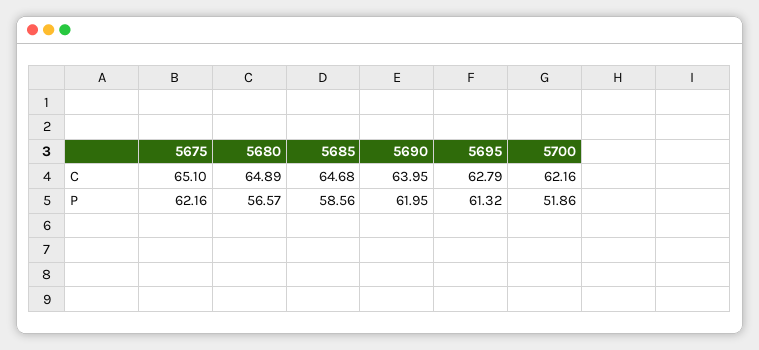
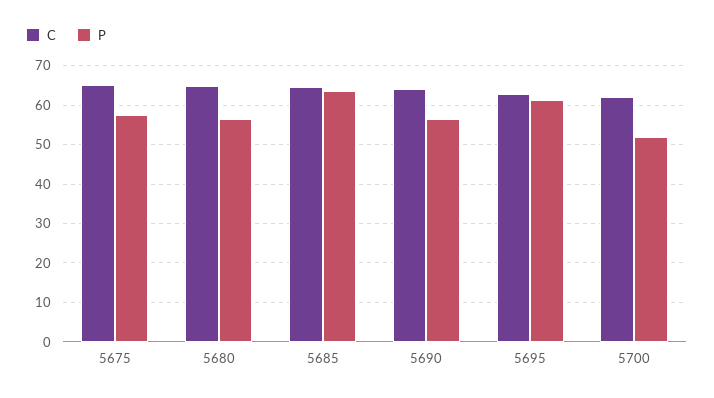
P, 5675: 62.16 -> 58
P, 5685: 58.56 -> 64
P, 5690: 61.95 -> 56

